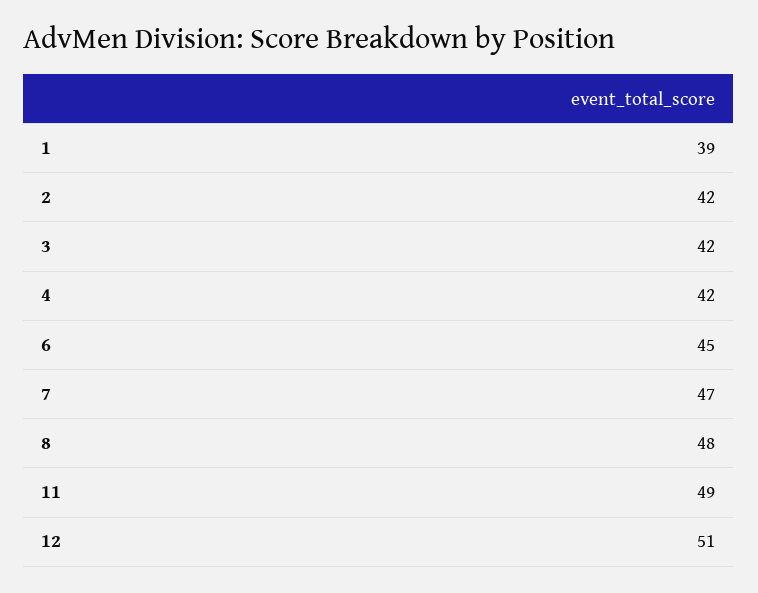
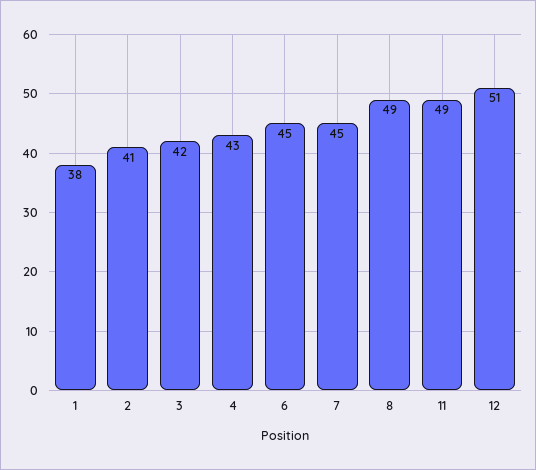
1: 39 -> 38
2: 42 -> 41
4: 42 -> 43
7: 47 -> 45
8: 48 -> 49

